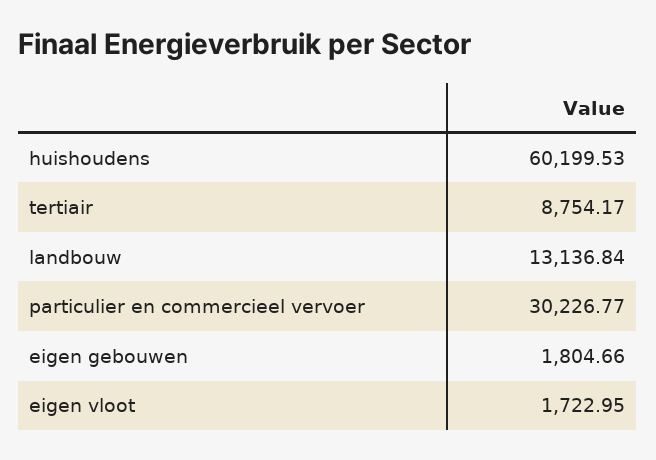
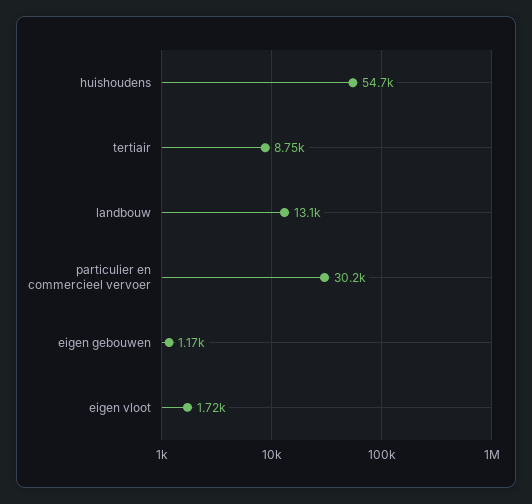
huishoudens: 60199.53 -> 54700
eigen gebouwen: 1804.66 -> 1170

